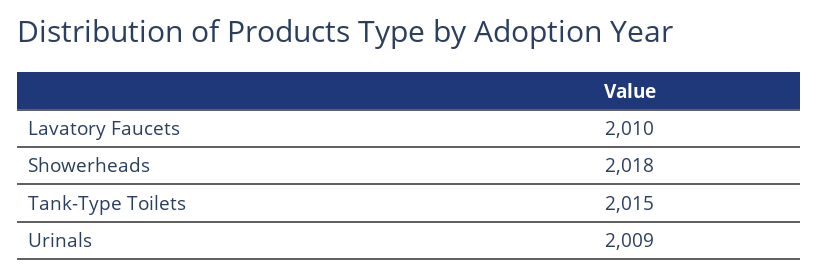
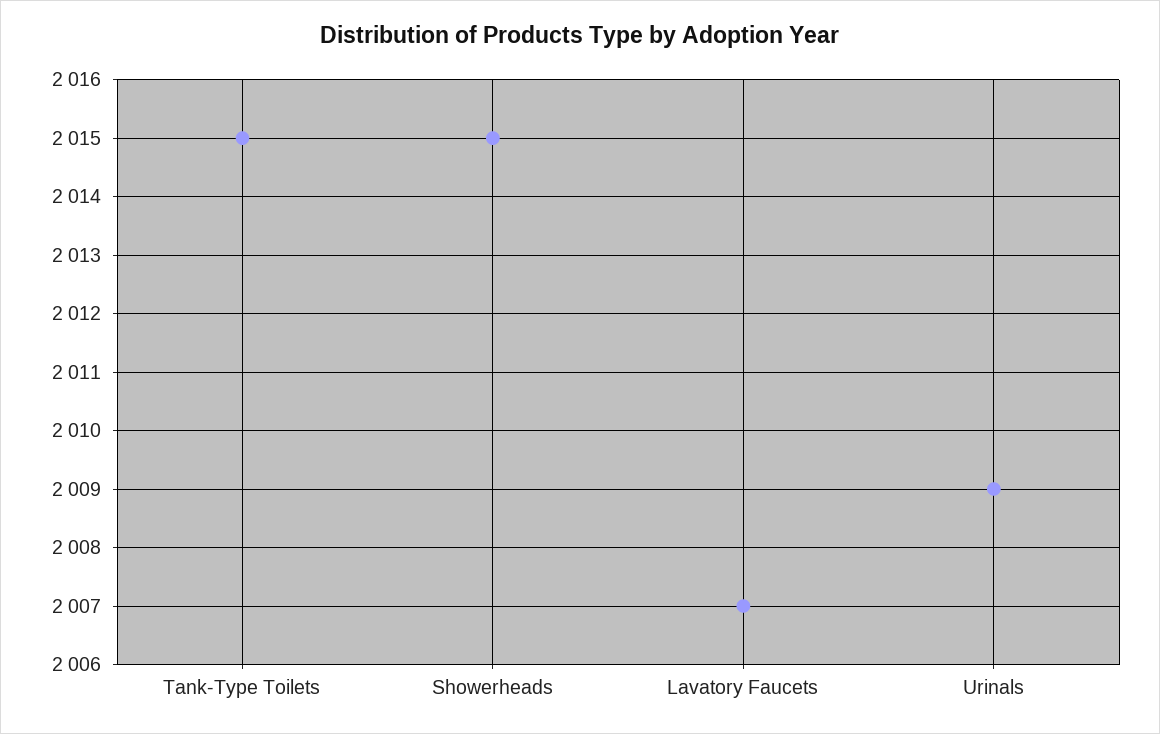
Lavatory Faucets: 2010 -> 2007
Showerheads: 2018 -> 2015

